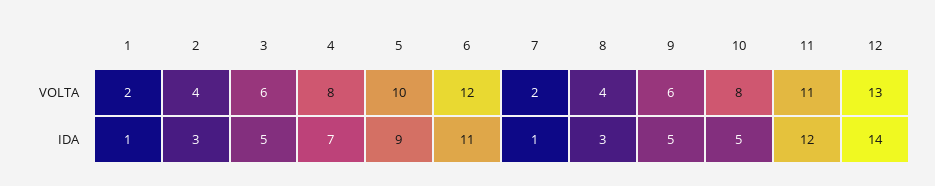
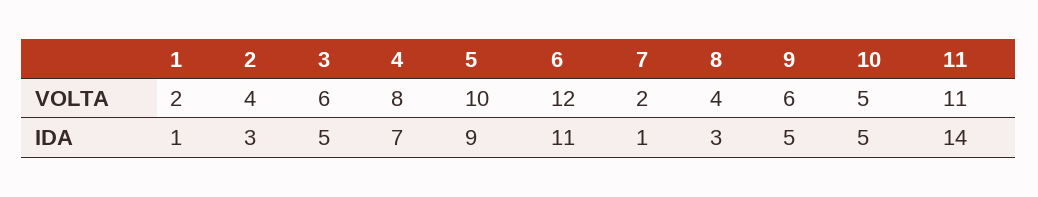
10, VOLTA: 8 -> 5
12, VOLTA: 13 -> none
11, IDA: 12 -> 14
12, IDA: 14 -> none

